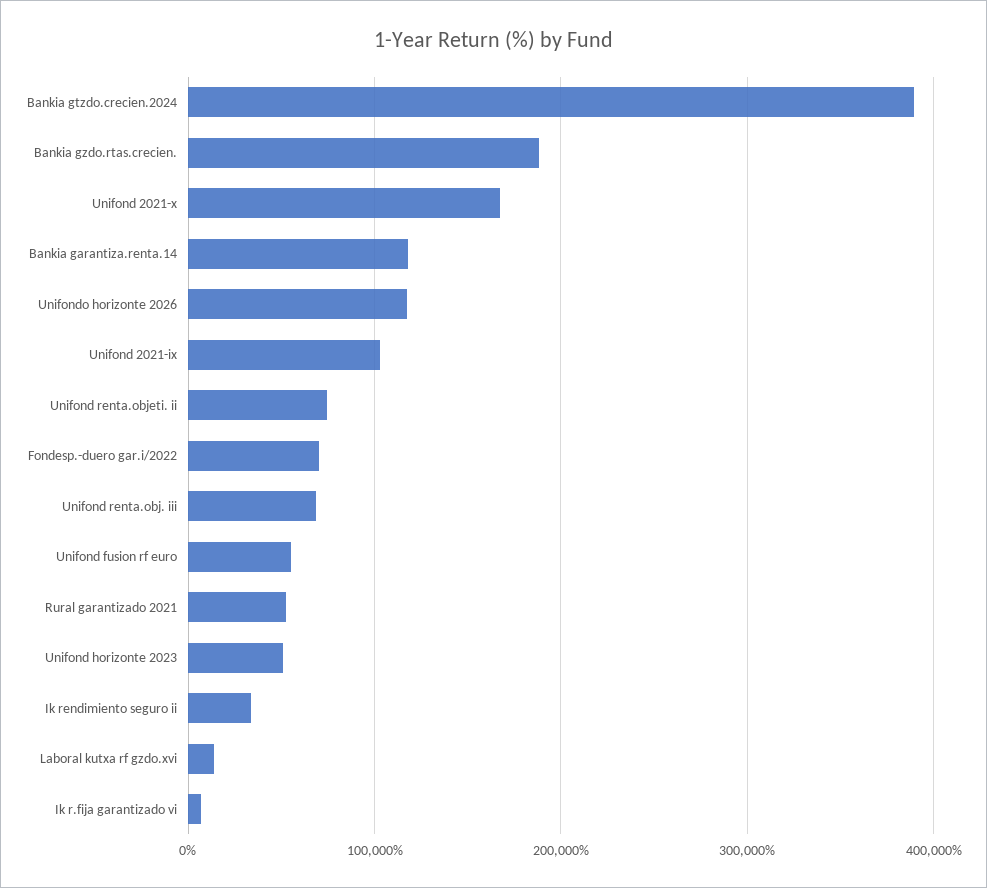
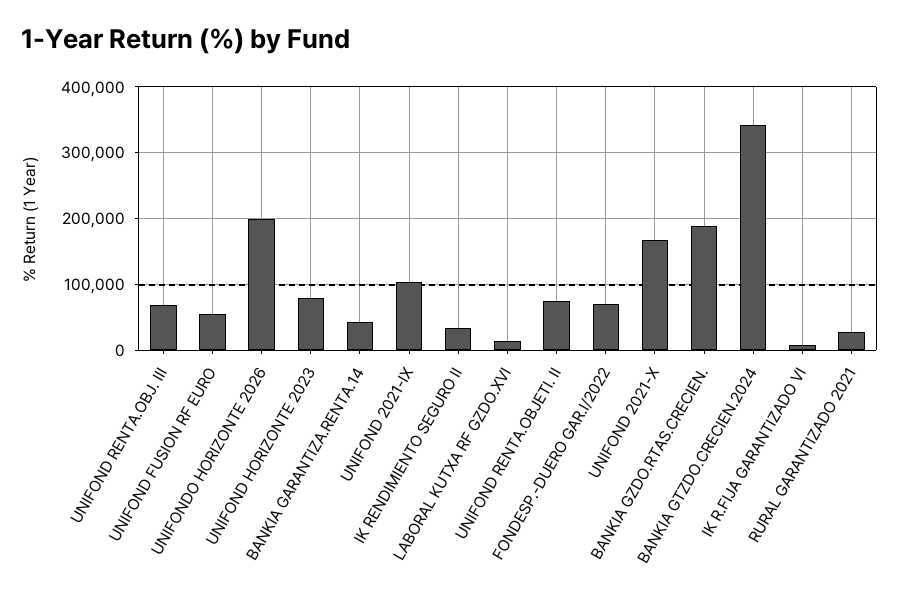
Bankia gtzdo.crecien.2024: 390000 -> 340000
Bankia garantiza.renta.14: 120000 -> 40000
Unifondo horizonte 2026: 120000 -> 200000
Rural garantizado 2021: 50000 -> 30000
Unifond horizonte 2023: 50000 -> 80000

